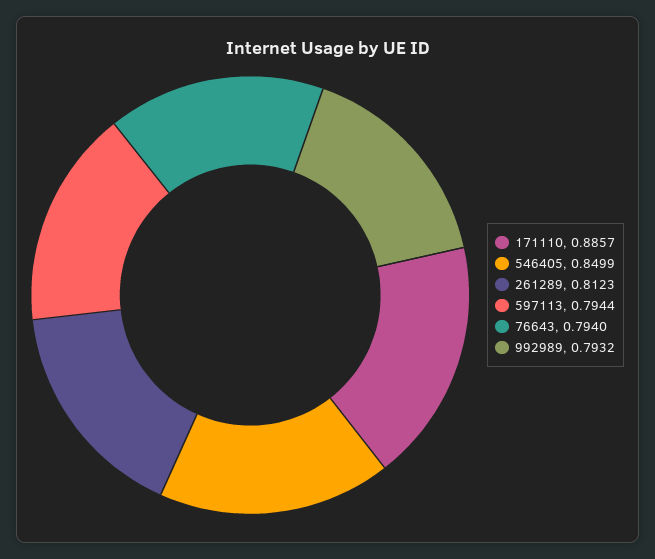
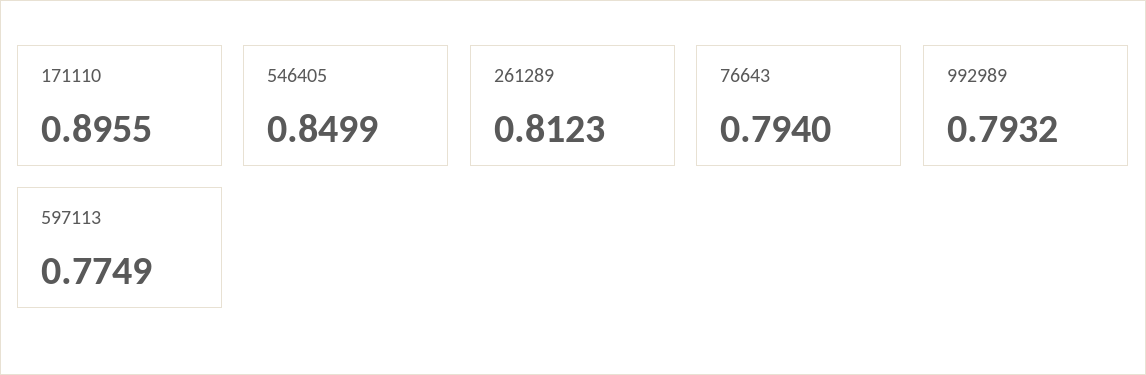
171110: 0.8857 -> 0.8955
597113: 0.7944 -> 0.7749

